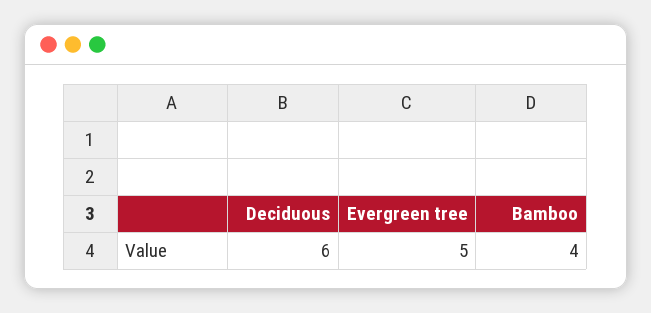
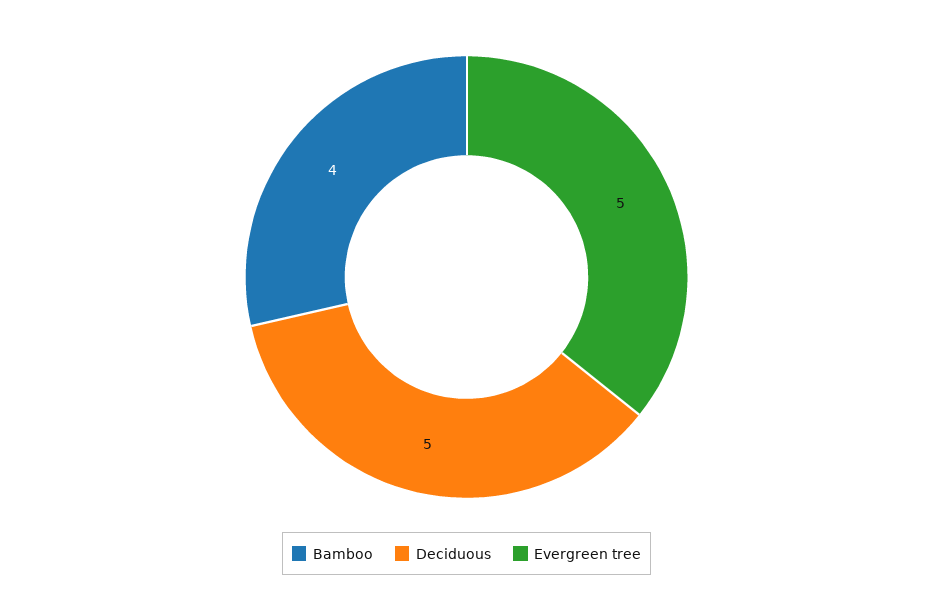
Deciduous: 6 -> 5

